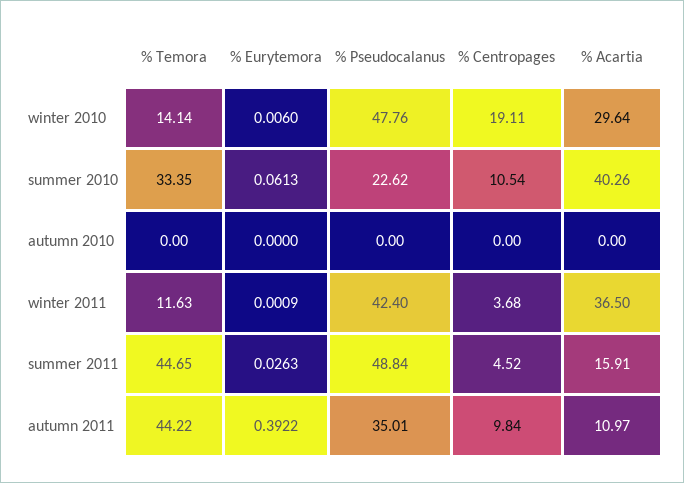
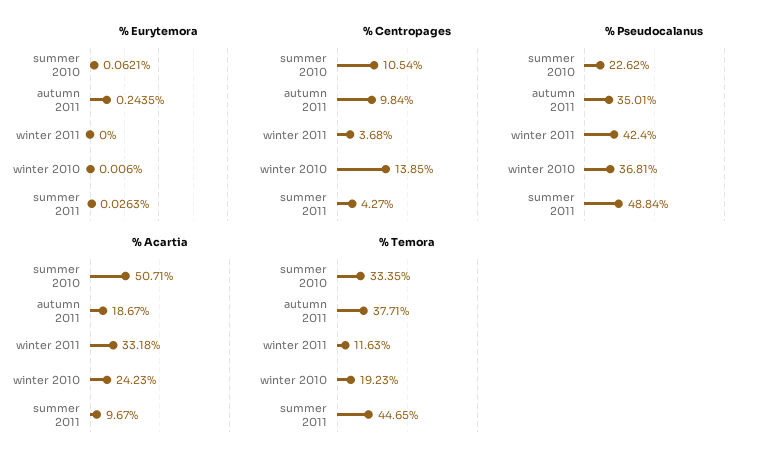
% Temora, winter 2010: 14.14 -> 19.23
% Pseudocalanus, winter 2010: 47.76 -> 36.81
% Centropages, winter 2010: 19.11 -> 13.85
% Acartia, winter 2010: 29.64 -> 24.23
% Eurytemora, summer 2010: 0.0613 -> 0.0621
% Acartia, summer 2010: 40.26 -> 50.71
% Temora, autumn 2010: 0 -> none
% Eurytemora, autumn 2010: 0 -> none
% Pseudocalanus, autumn 2010: 0 -> none
% Centropages, autumn 2010: 0 -> none
% Acartia, autumn 2010: 0 -> none
% Eurytemora, winter 2011: 0.0009 -> 0
% Acartia, winter 2011: 36.5 -> 33.18
% Centropages, summer 2011: 4.52 -> 4.27
% Acartia, summer 2011: 15.91 -> 9.67
% Temora, autumn 2011: 44.22 -> 37.71
% Eurytemora, autumn 2011: 0.3922 -> 0.2435
% Acartia, autumn 2011: 10.97 -> 18.67

